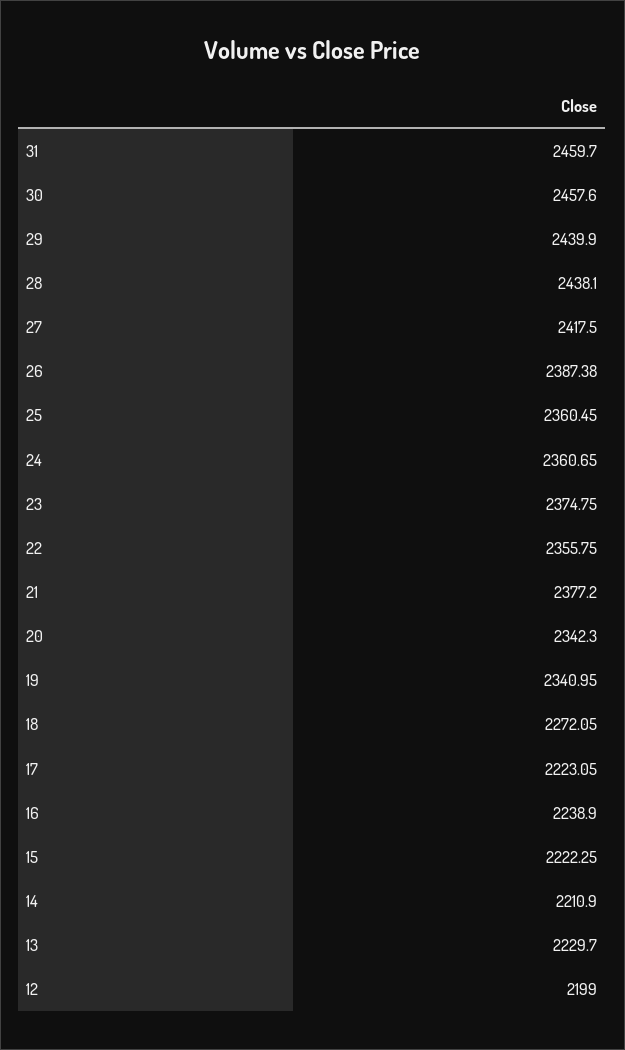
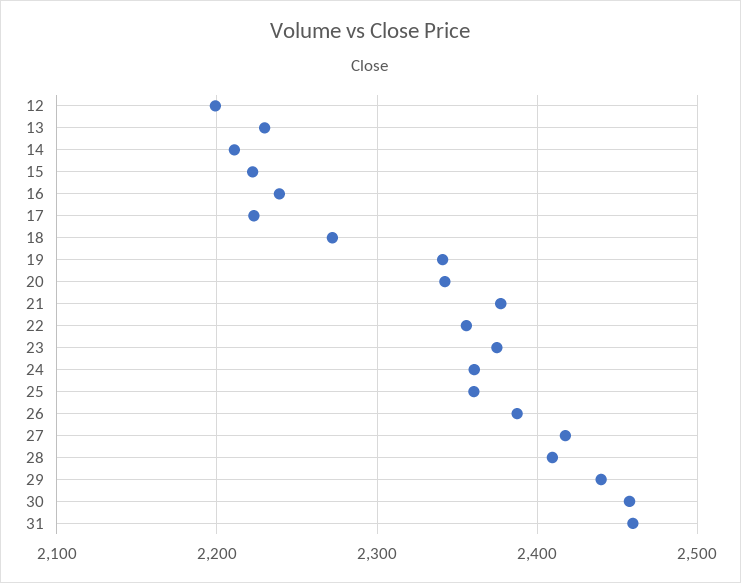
28: 2438.1 -> 2410

